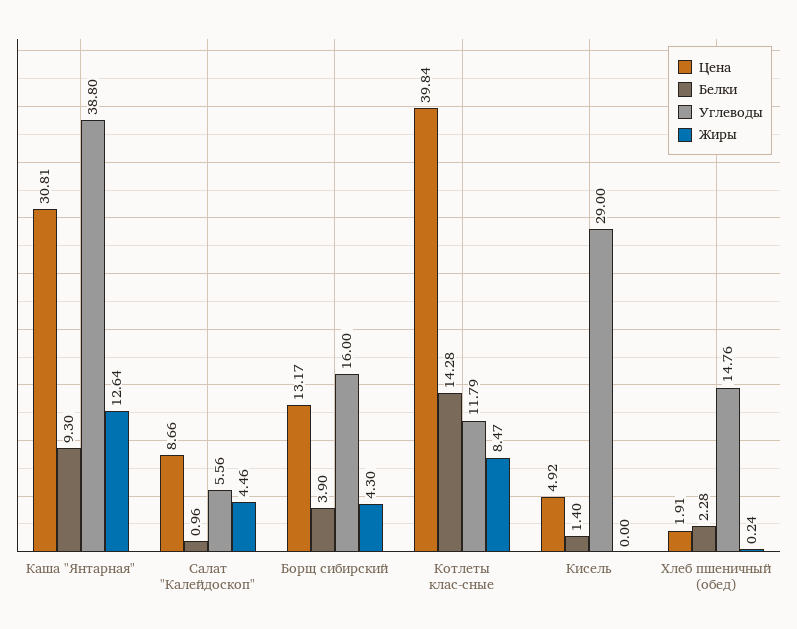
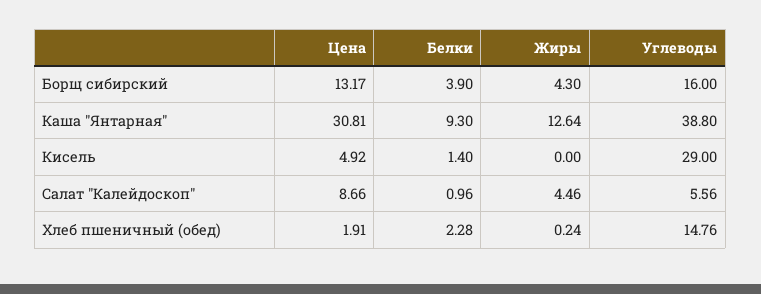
Цена, Котлеты клас-сные: 39.84 -> none
Белки, Котлеты клас-сные: 14.28 -> none
Углеводы, Котлеты клас-сные: 11.79 -> none
Жиры, Котлеты клас-сные: 8.47 -> none

